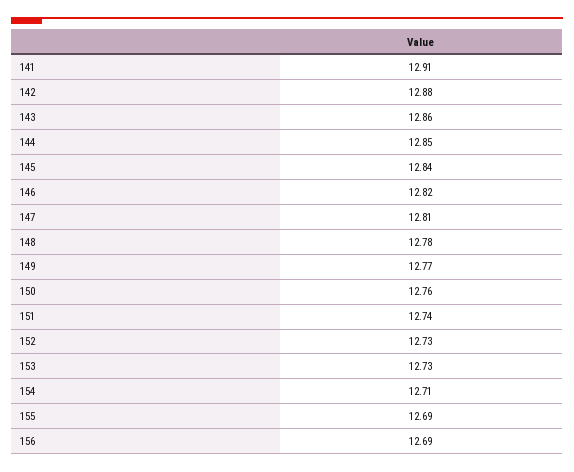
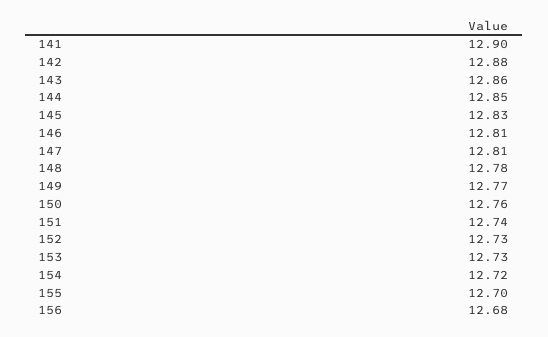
141: 12.91 -> 12.9
145: 12.84 -> 12.83
146: 12.82 -> 12.81
154: 12.71 -> 12.72
155: 12.69 -> 12.7
156: 12.69 -> 12.68

